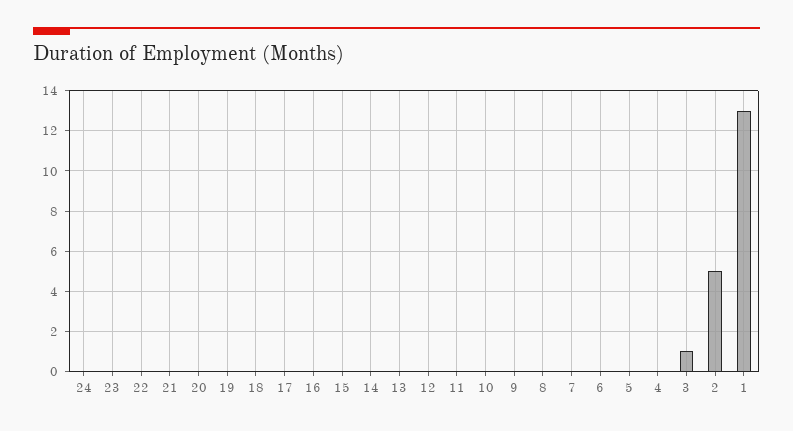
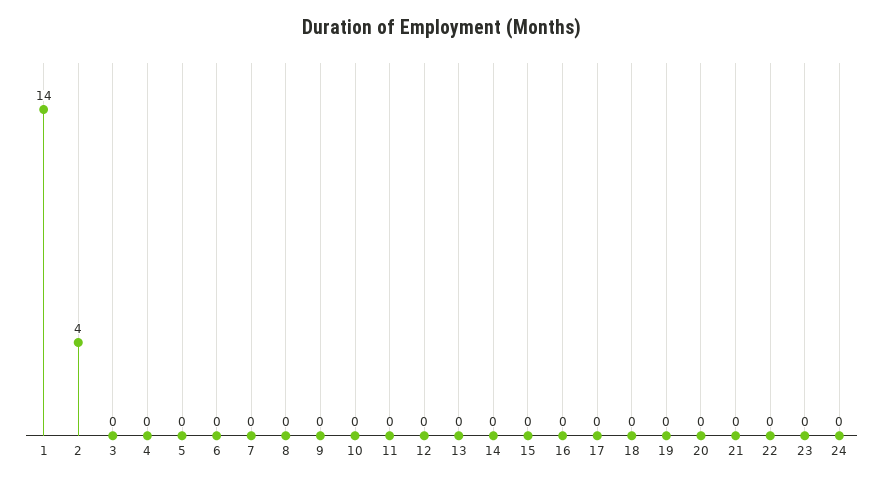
3: 1 -> 0
2: 5 -> 4
1: 13 -> 14

